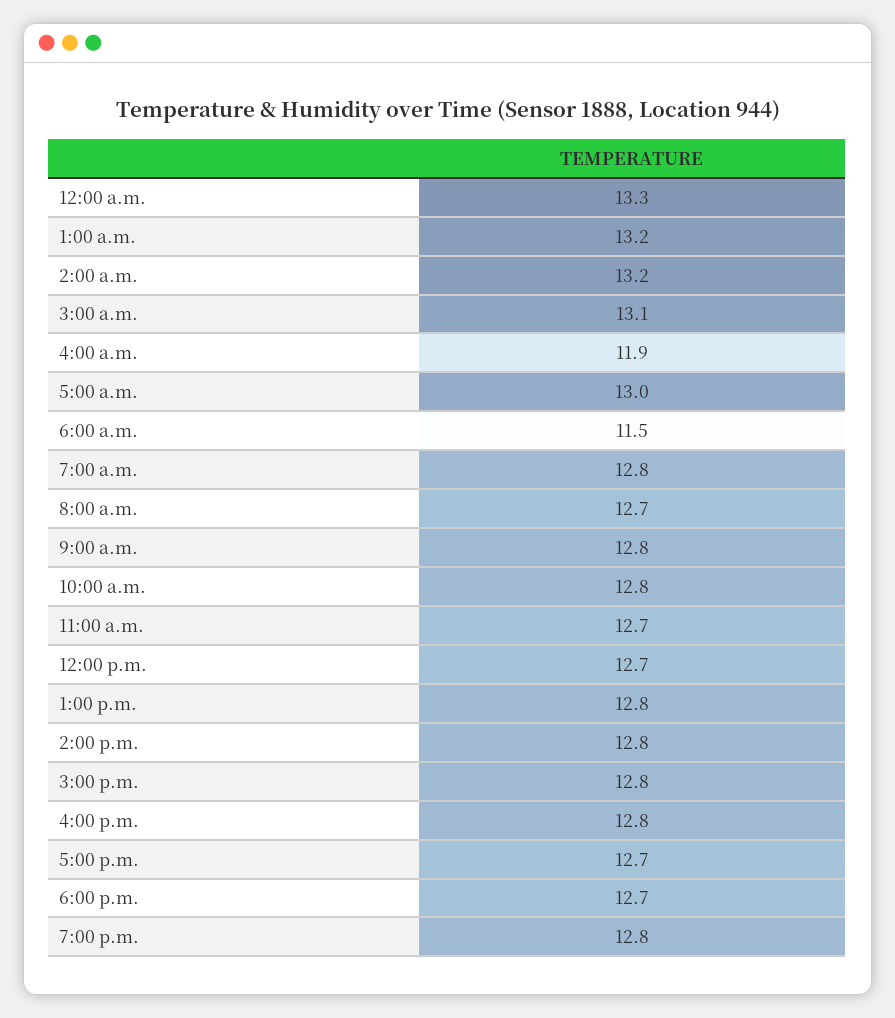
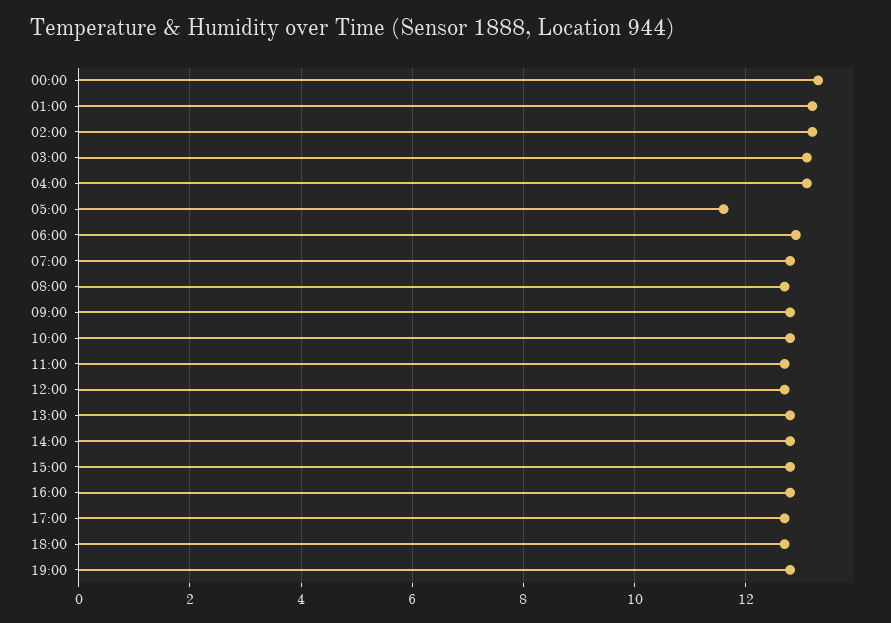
4:00 a.m.: 11.9 -> 13
5:00 a.m.: 13 -> 11.5
6:00 a.m.: 11.5 -> 13

